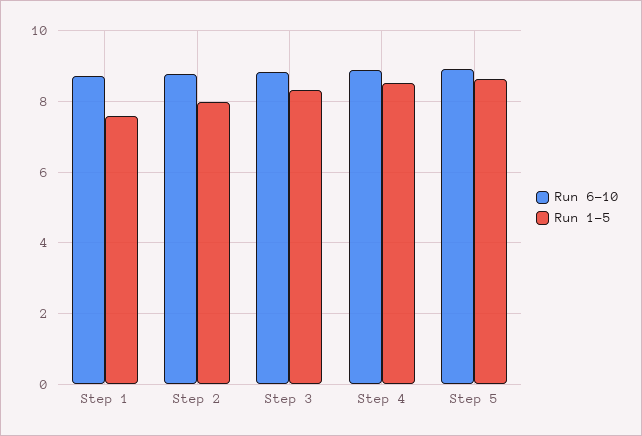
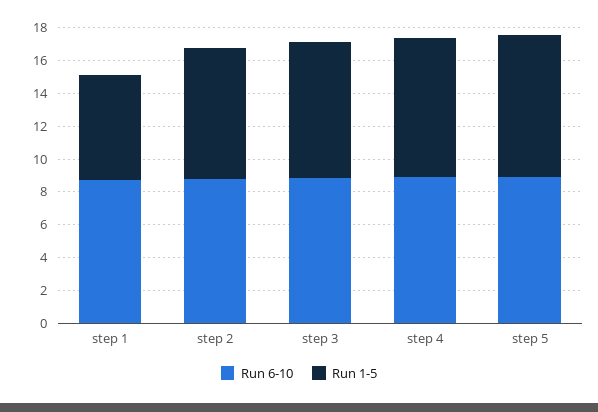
Run 1-5, Step 1: 7.6 -> 6.5

